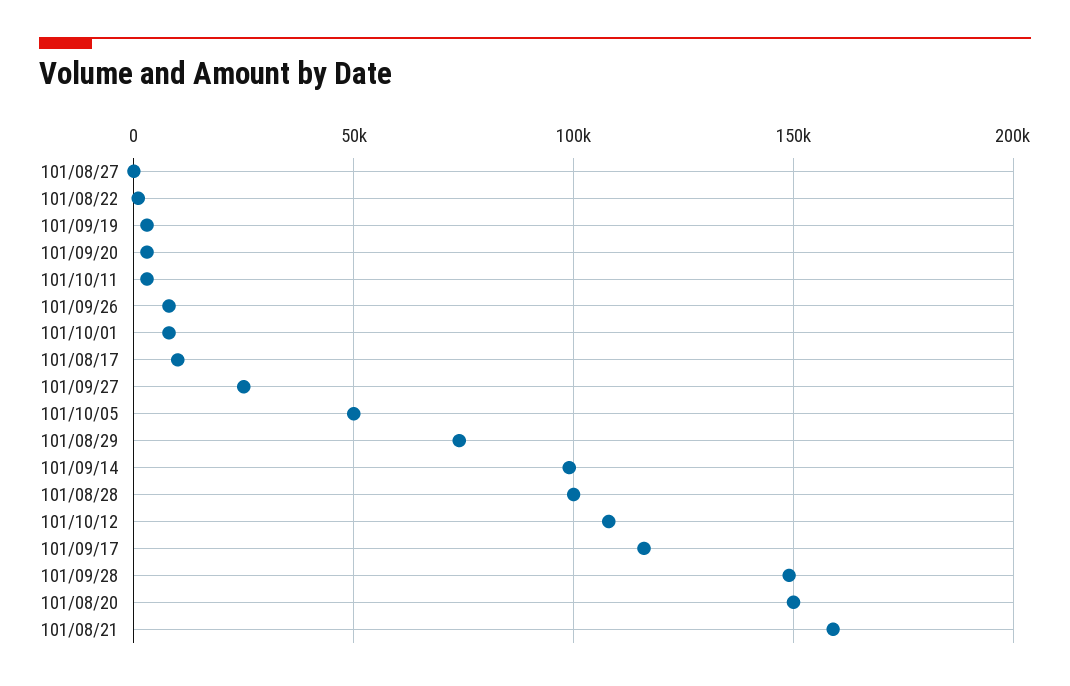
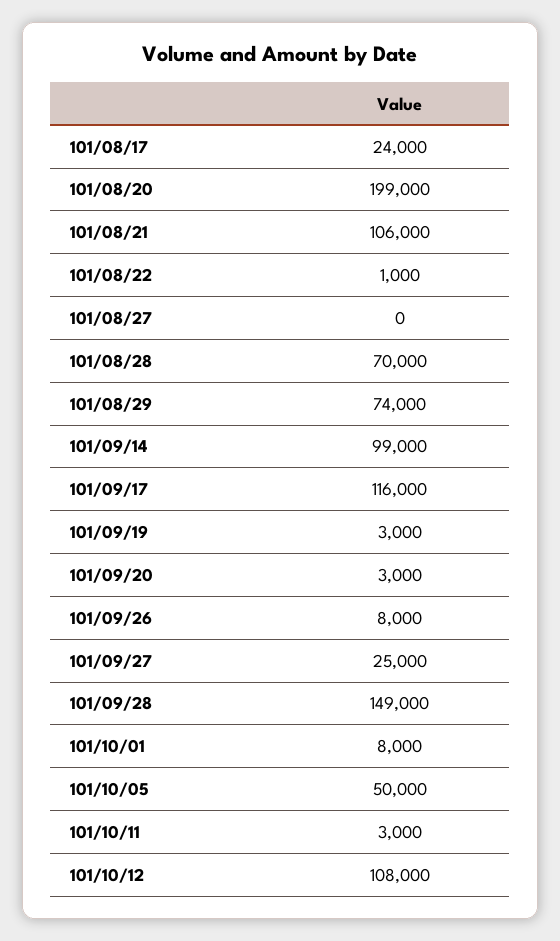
101/08/17: 10000 -> 24000
101/08/28: 100000 -> 70000
101/08/20: 150000 -> 199000
101/08/21: 160000 -> 106000

